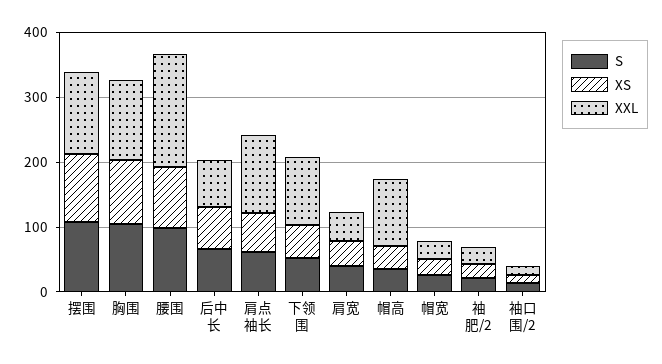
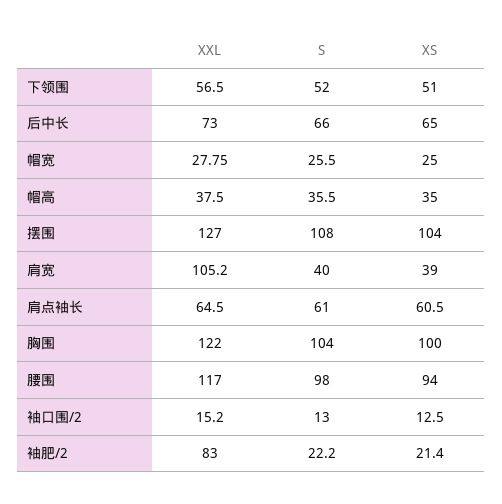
XXL, 腰围: 180 -> 117
XXL, 肩点袖长: 120 -> 64.5
XXL, 下领围: 100 -> 56.5
XXL, 肩宽: 40 -> 105.2
XXL, 帽高: 100 -> 37.5
XXL, 袖肥/2: 20 -> 83

